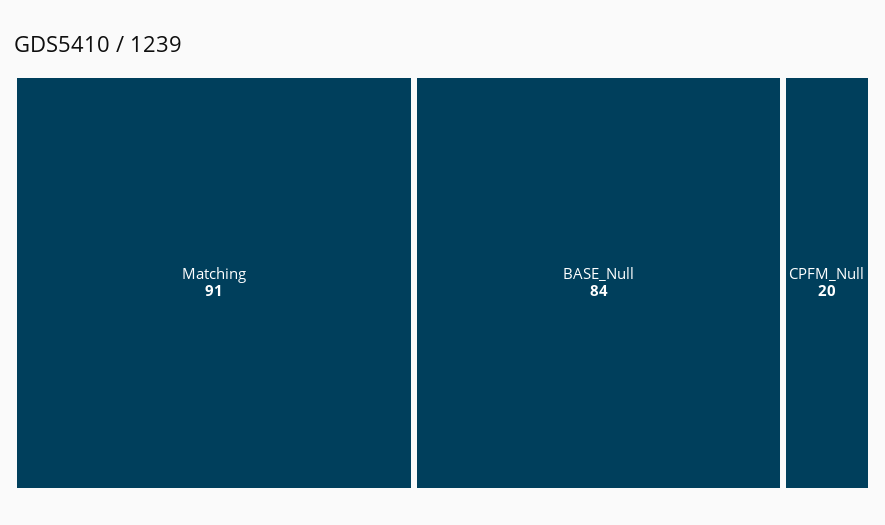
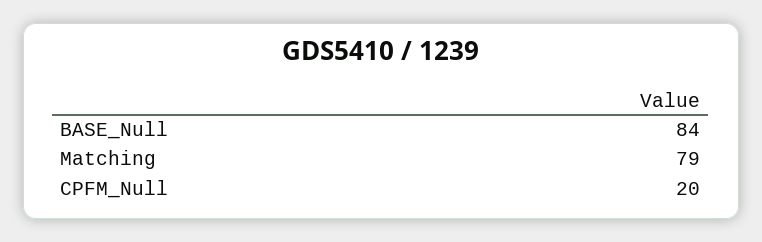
Matching: 91 -> 79

